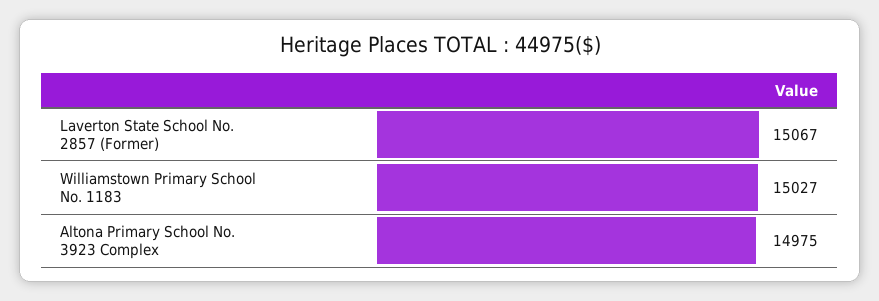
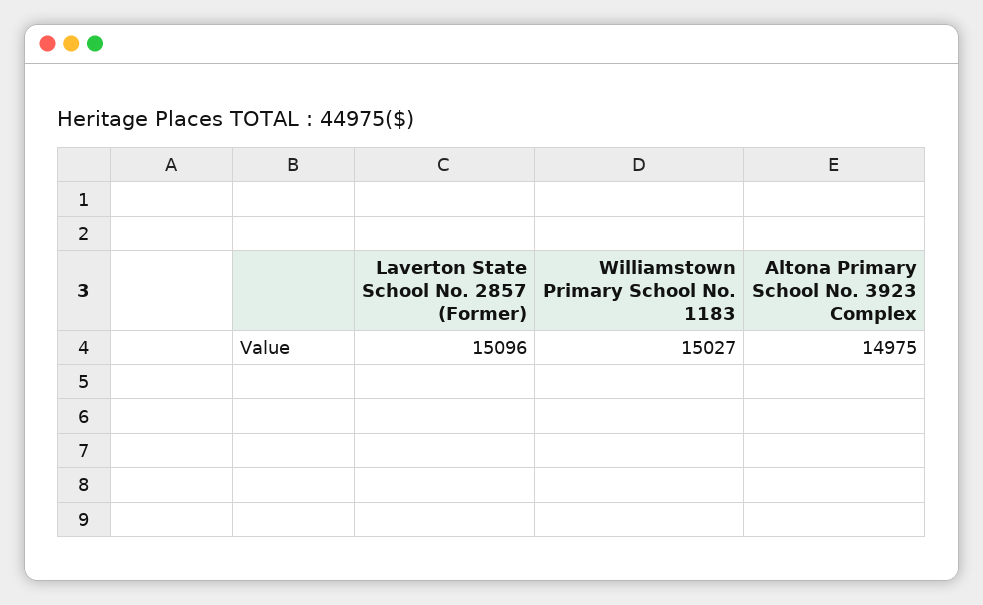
Laverton State School No. 2857 (Former): 15067 -> 15096

